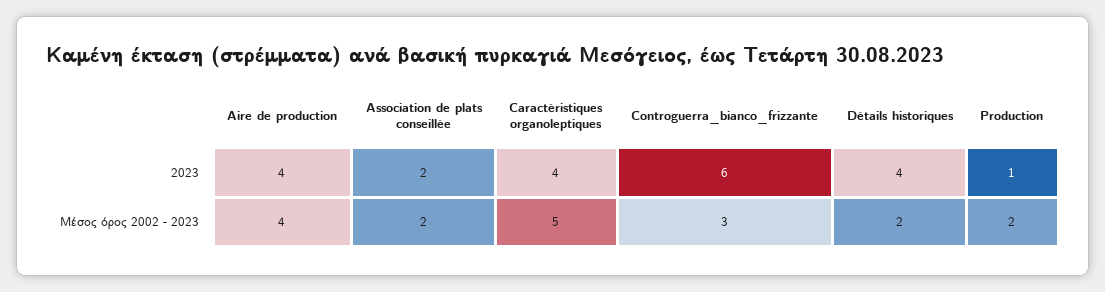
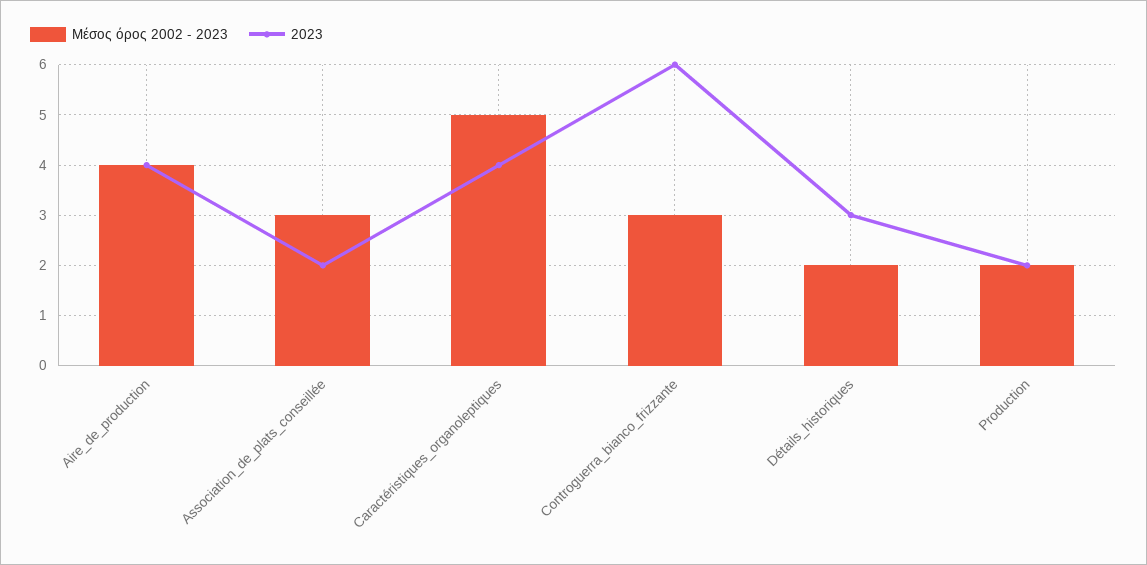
2023, Détails historiques: 4 -> 3
2023, Production: 1 -> 2
Μέσος όρος 2002 - 2023, Association de plats conseillée: 2 -> 3

